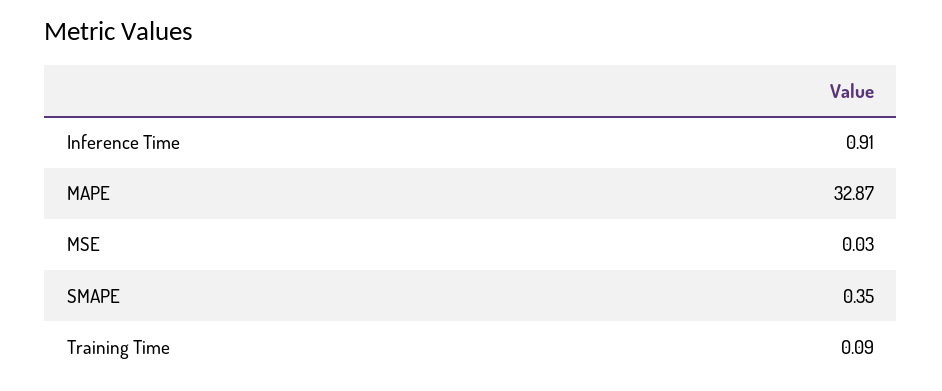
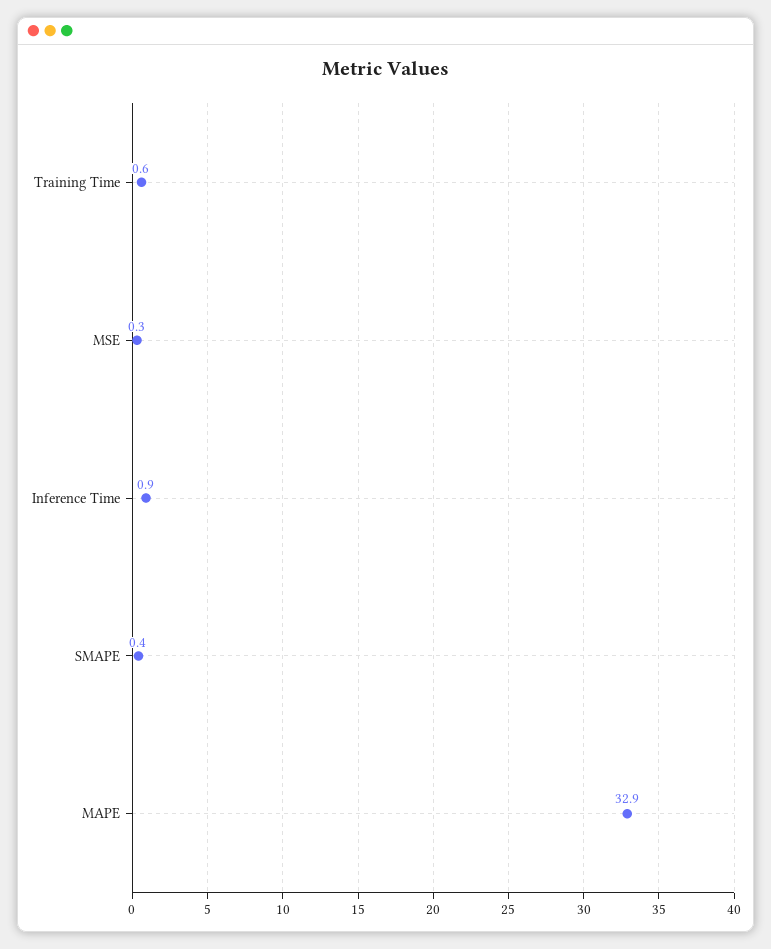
MSE: 0.03 -> 0.3
Training Time: 0.09 -> 0.6

